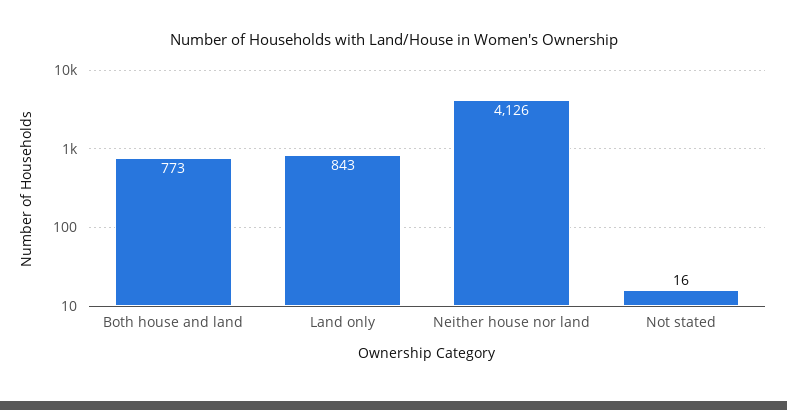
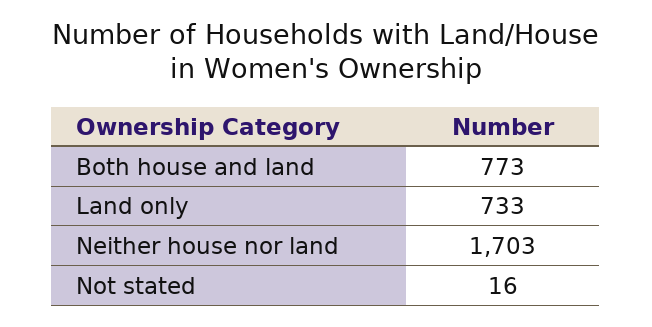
Land only: 843 -> 733
Neither house nor land: 4126 -> 1703

